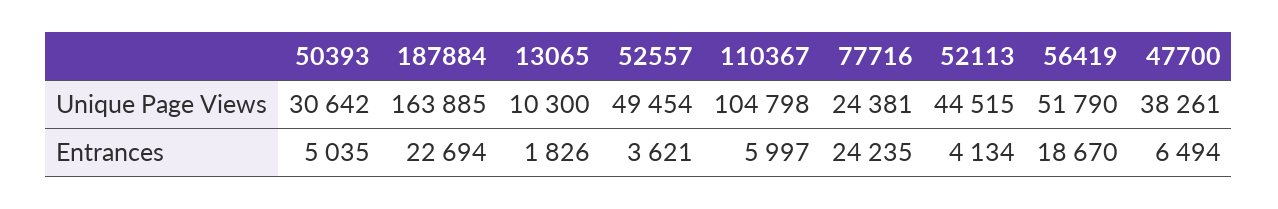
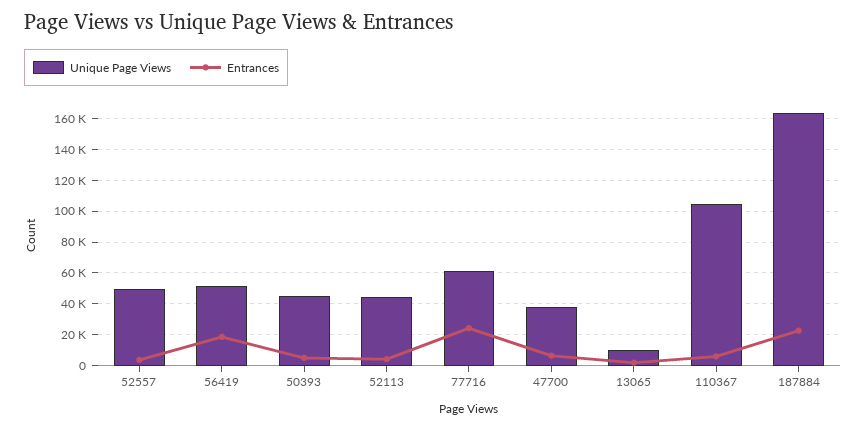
Unique Page Views, 50393: 30642 -> 45000
Unique Page Views, 77716: 24381 -> 60000

